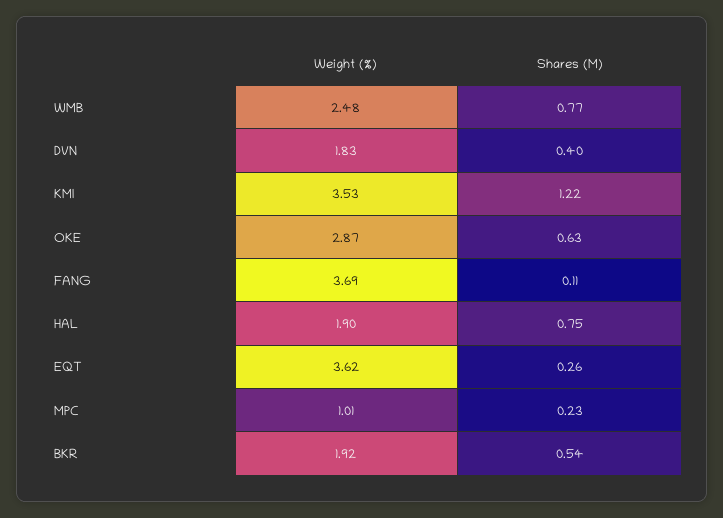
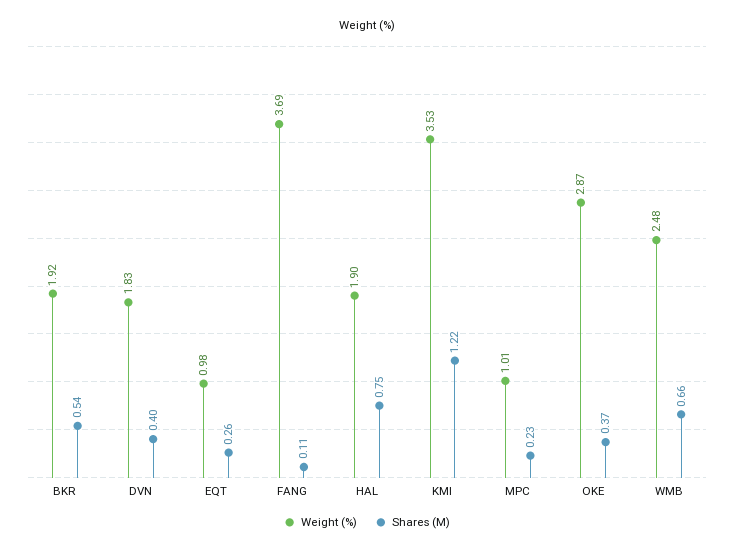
Shares (M), WMB: 0.77 -> 0.66
Shares (M), OKE: 0.63 -> 0.37
Weight (%), EQT: 3.62 -> 0.98

